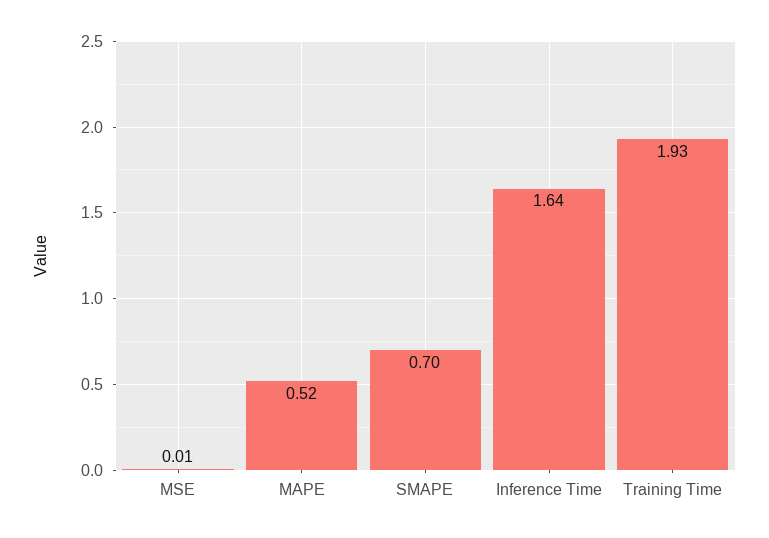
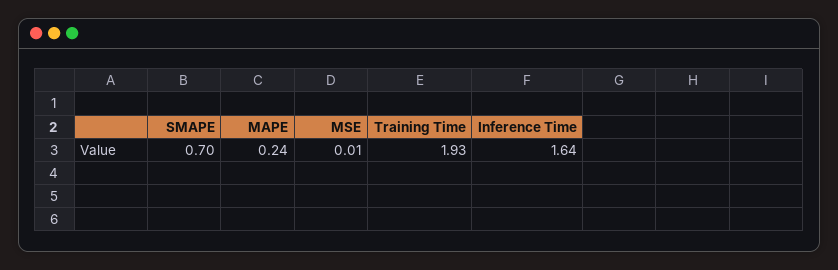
MAPE: 0.52 -> 0.24

